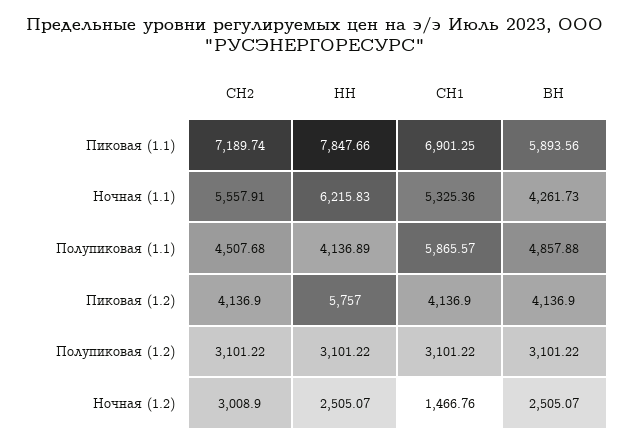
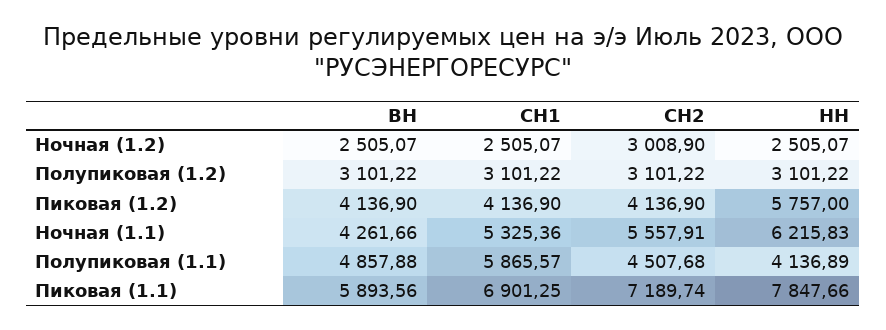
ВН, Ночная (1.1): 4261.73 -> 4261.66
СН1, Ночная (1.2): 1466.76 -> 2505.07

